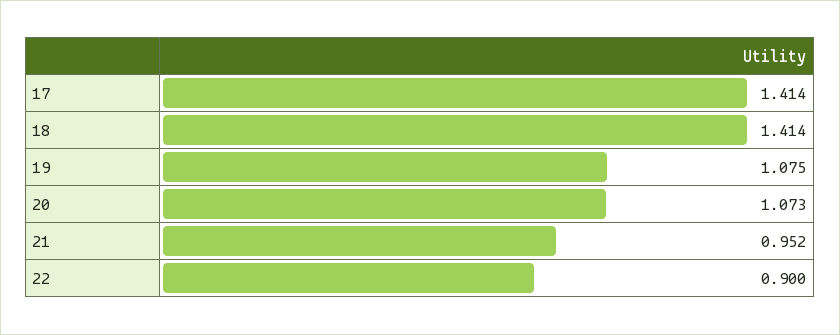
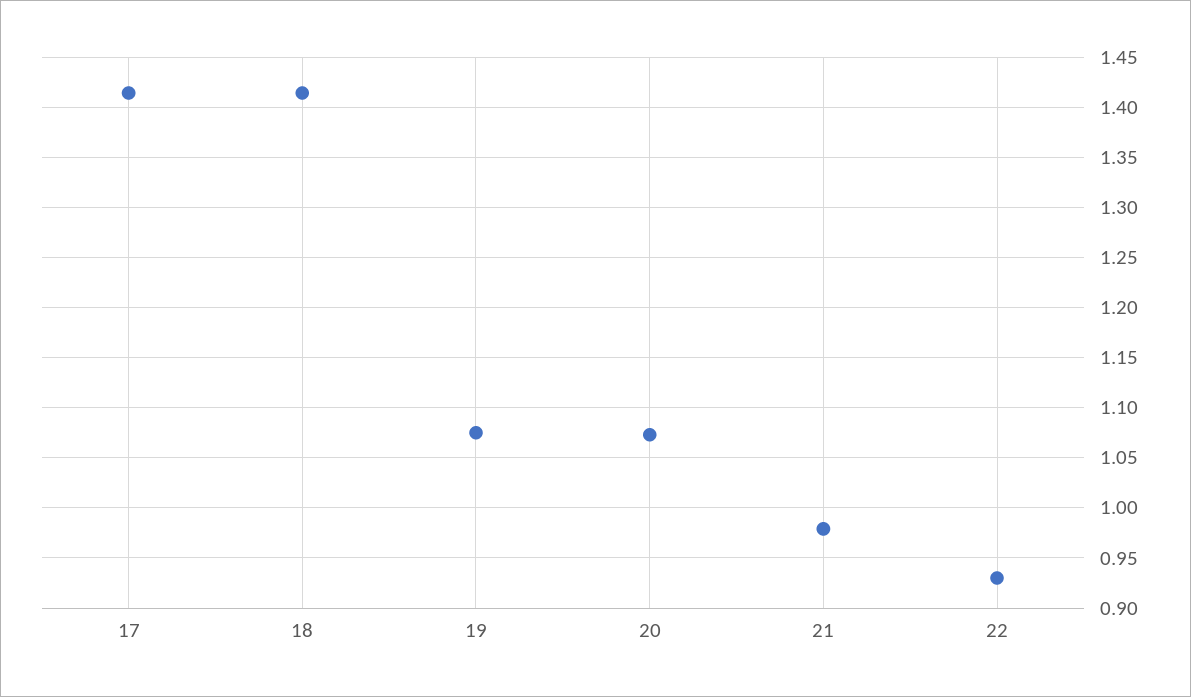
21: 0.952 -> 0.98
22: 0.9 -> 0.93

